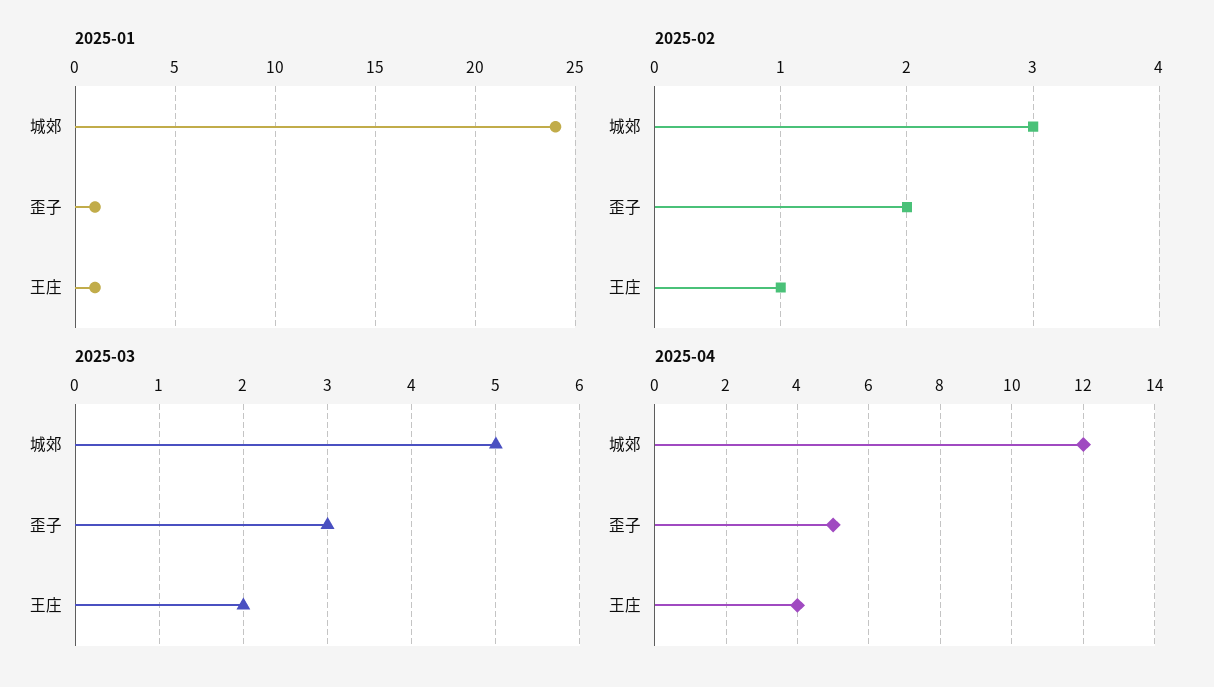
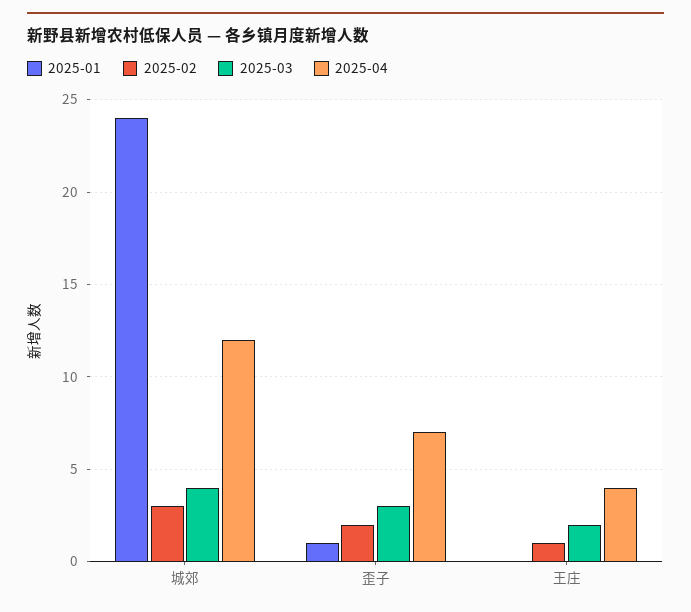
2025-01, 王庄: 1 -> 0
2025-03, 城郊: 5 -> 4
2025-04, 歪子: 5 -> 7

